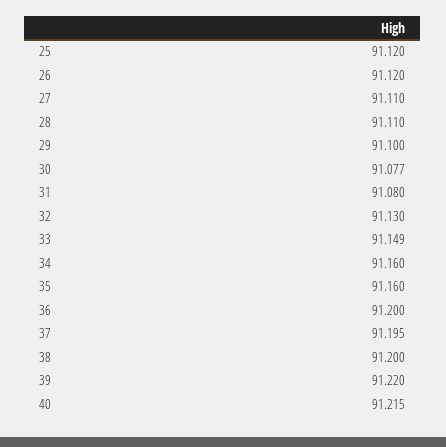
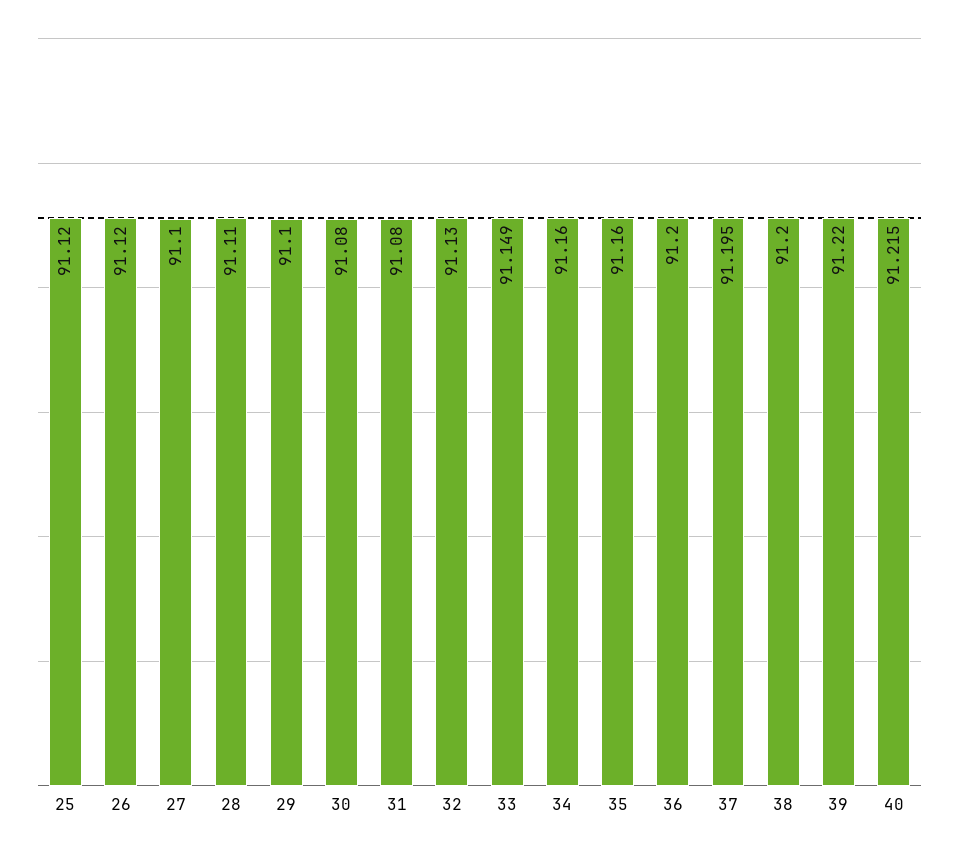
27: 91.11 -> 91.1
30: 91.077 -> 91.08

